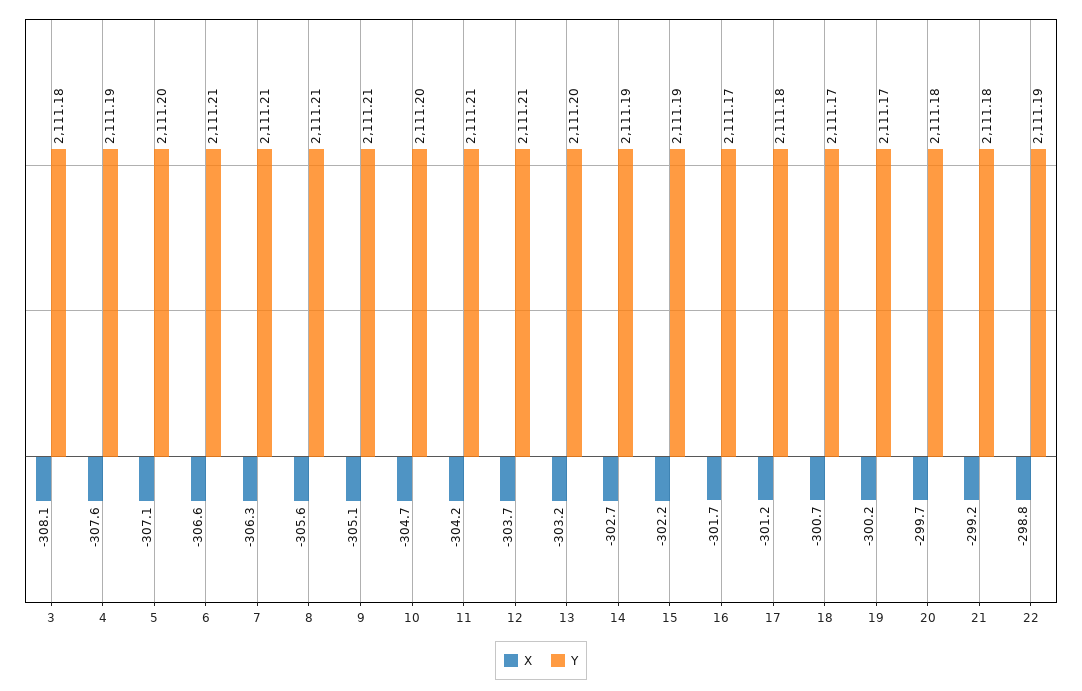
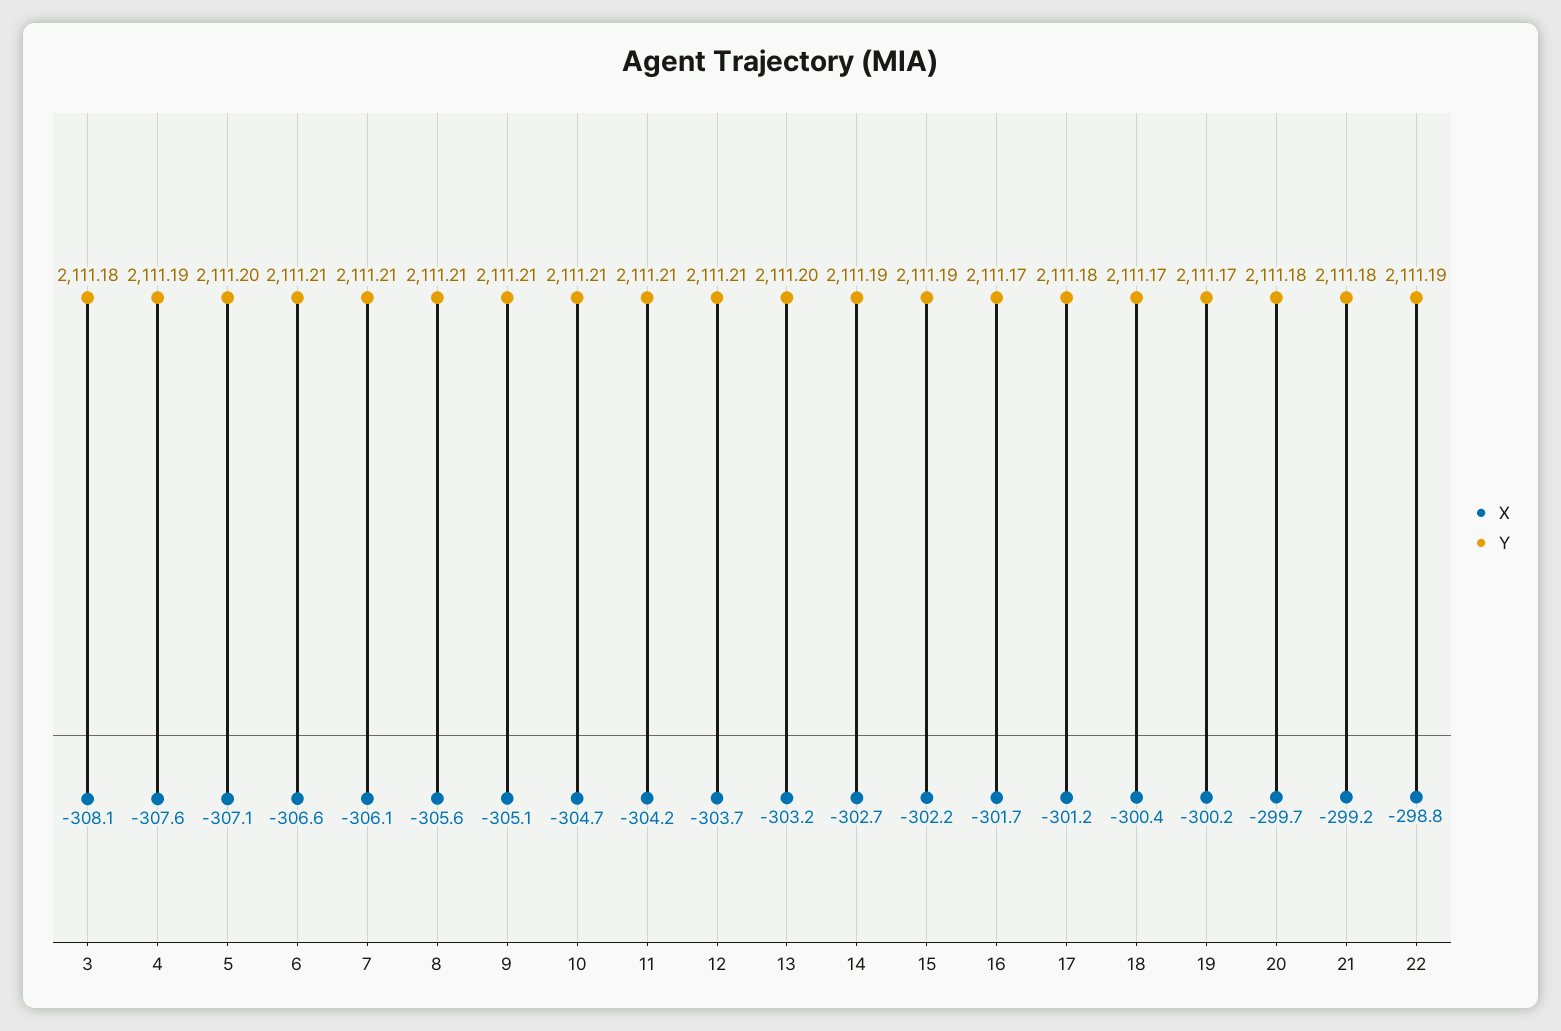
X, 7: -306.3 -> -306.1
Y, 10: 2111.2 -> 2111.21
X, 18: -300.7 -> -300.4

